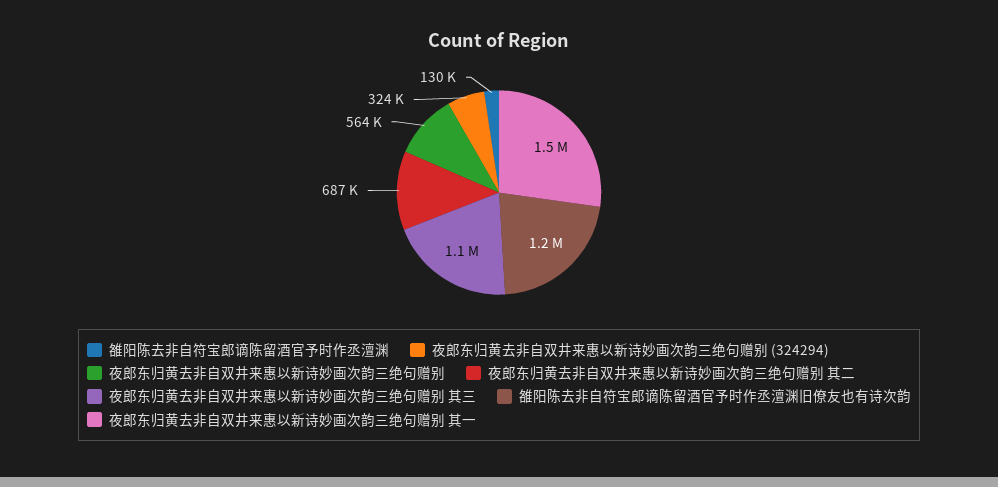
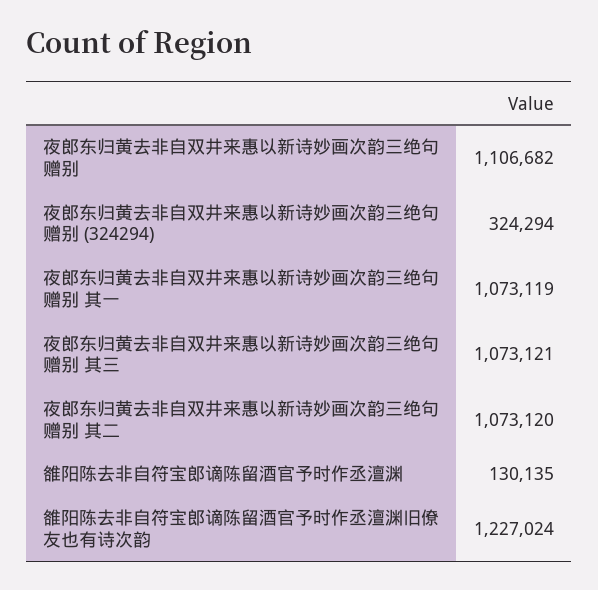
夜郎东归黄去非自双井来惠以新诗妙画次韵三绝句赠别: 564000 -> 1106682
夜郎东归黄去非自双井来惠以新诗妙画次韵三绝句赠别 其二: 687000 -> 1073120
夜郎东归黄去非自双井来惠以新诗妙画次韵三绝句赠别 其一: 1500000 -> 1073119

